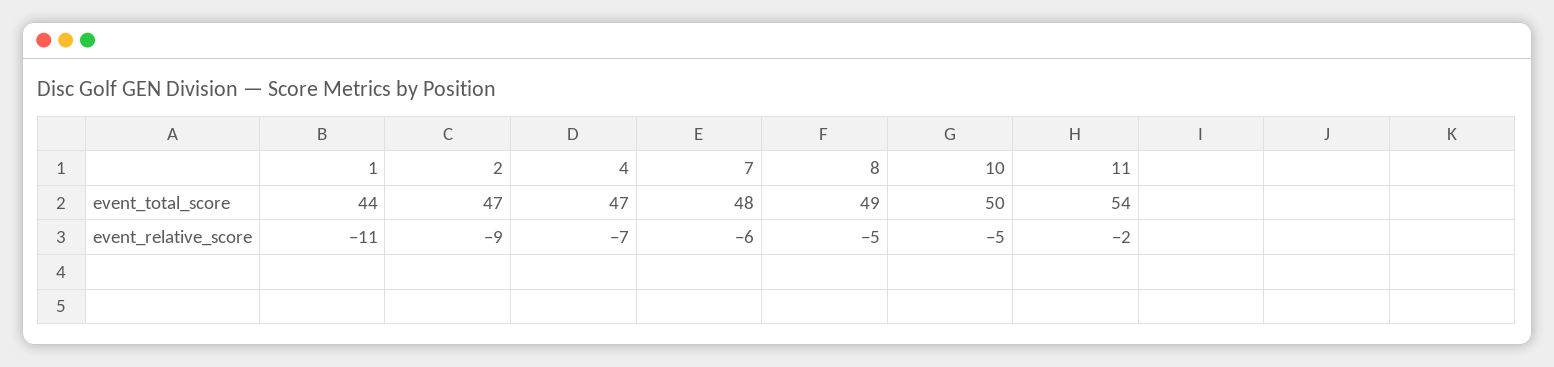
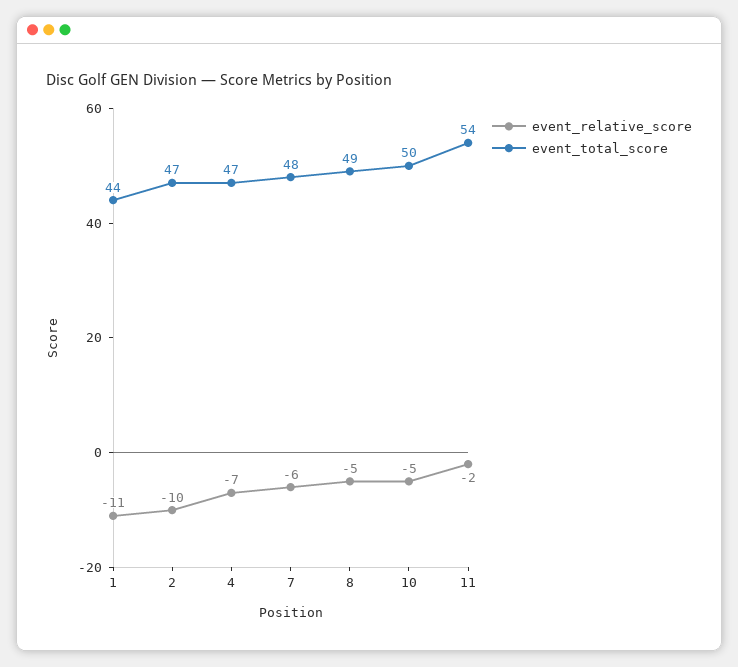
event_relative_score, 2: -9 -> -10

